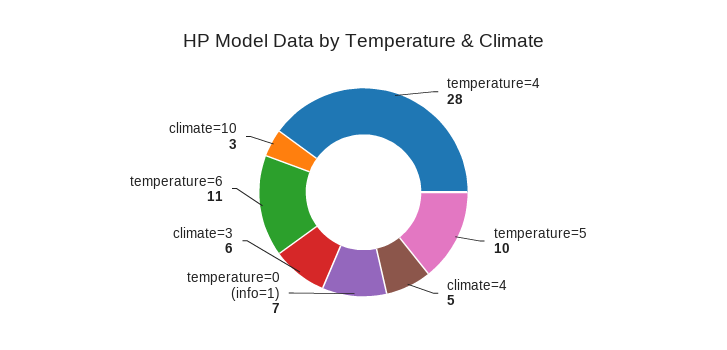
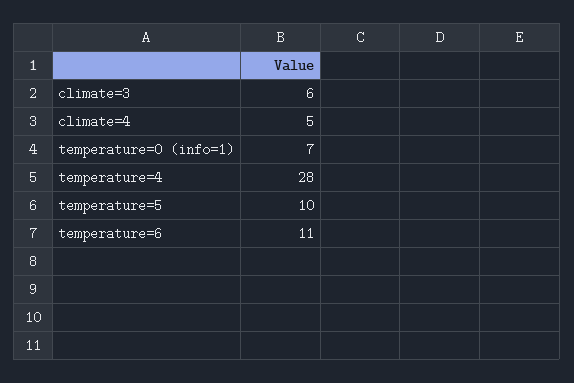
climate=10: 3 -> none

